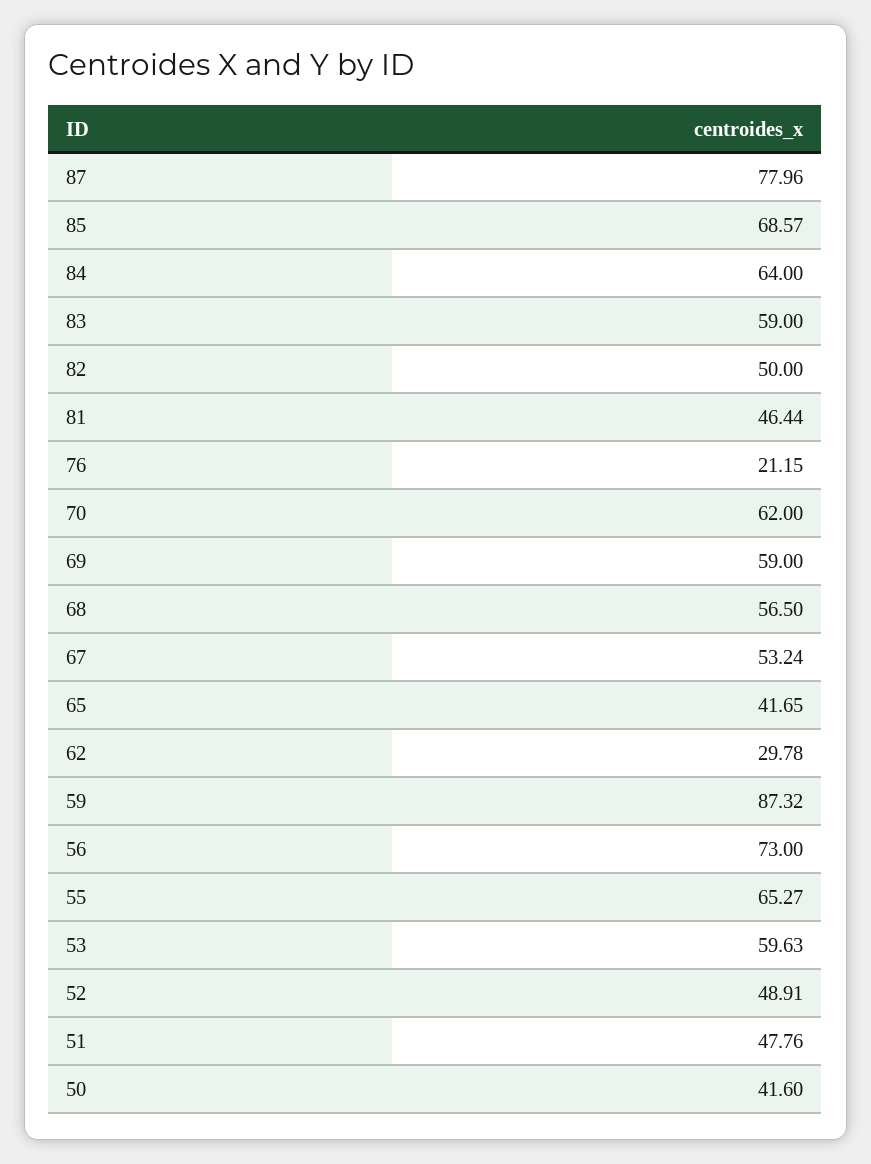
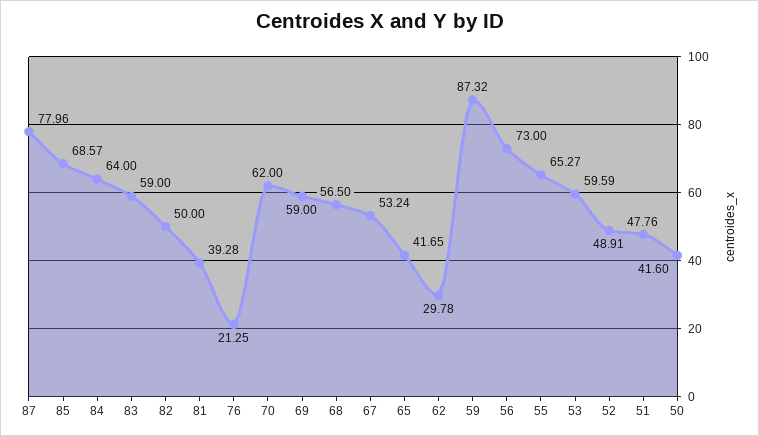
81: 46.44 -> 39.28
76: 21.15 -> 21.25
53: 59.63 -> 59.59

